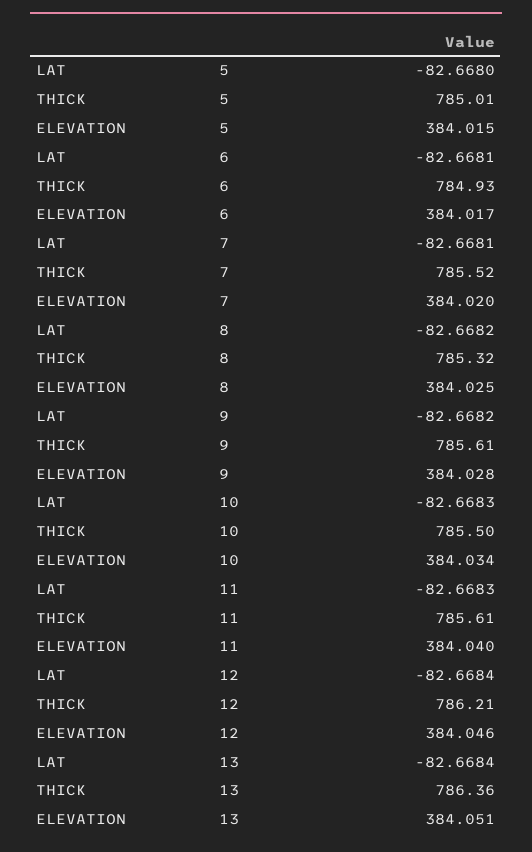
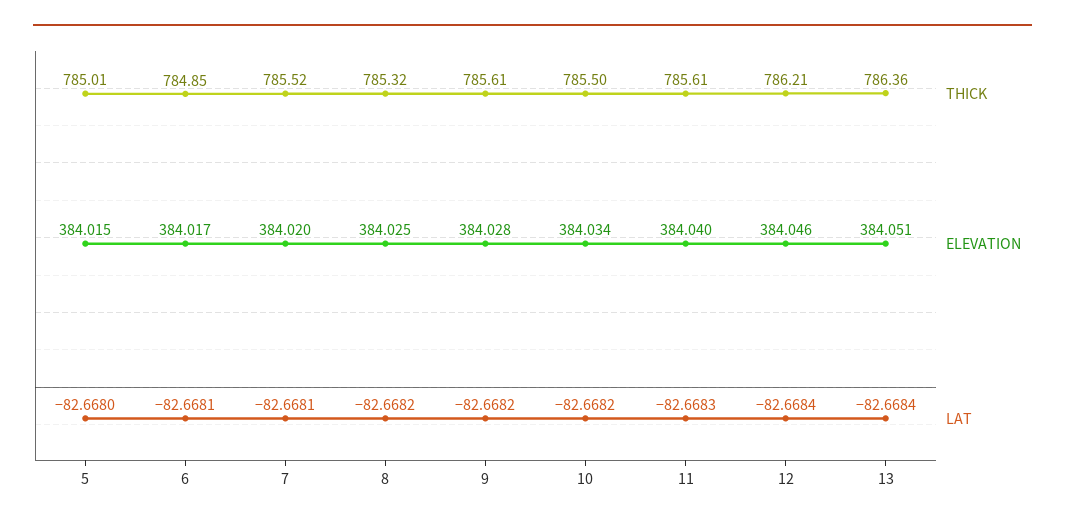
THICK, 6: 784.93 -> 784.85
LAT, 10: -82.6683 -> -82.6682

